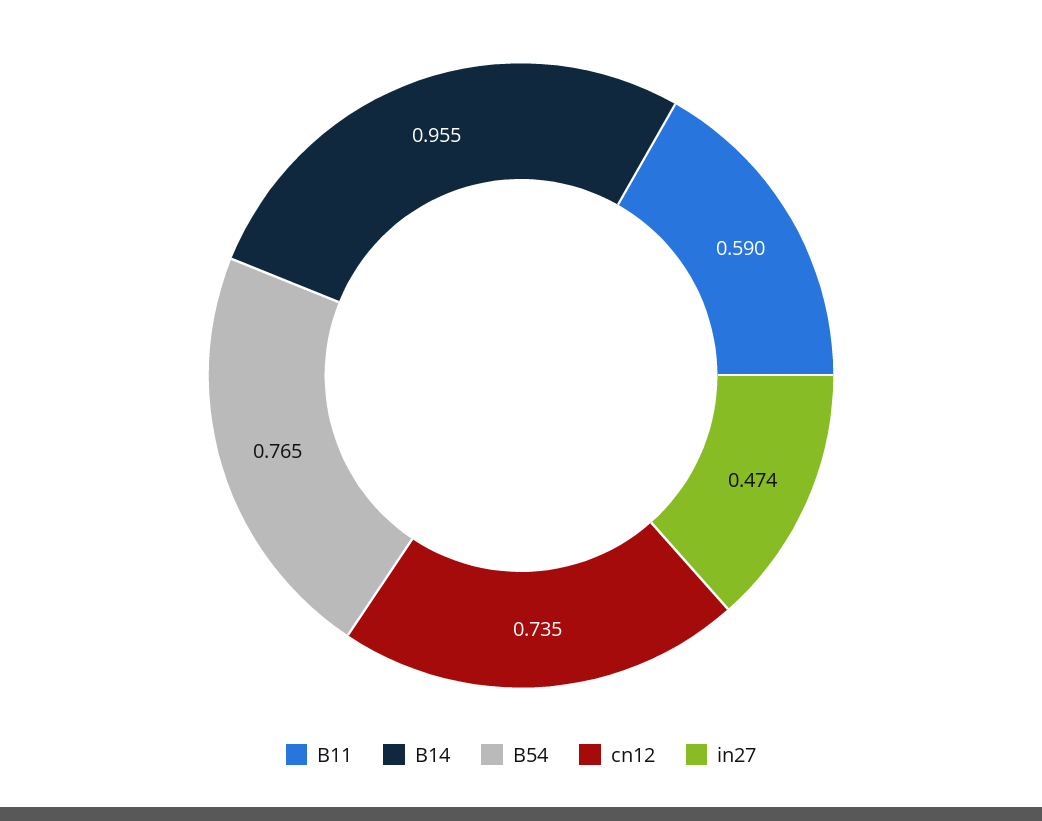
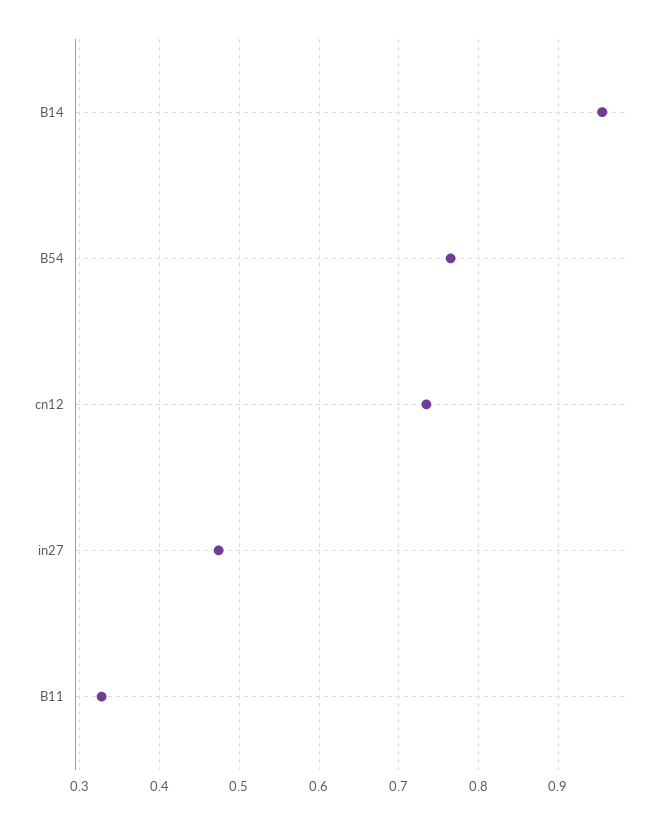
B11: 0.59 -> 0.33

